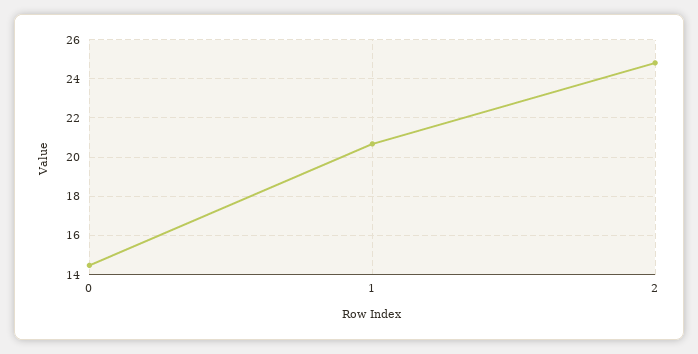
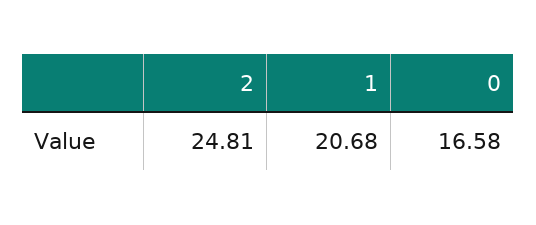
0: 14.5 -> 16.58

